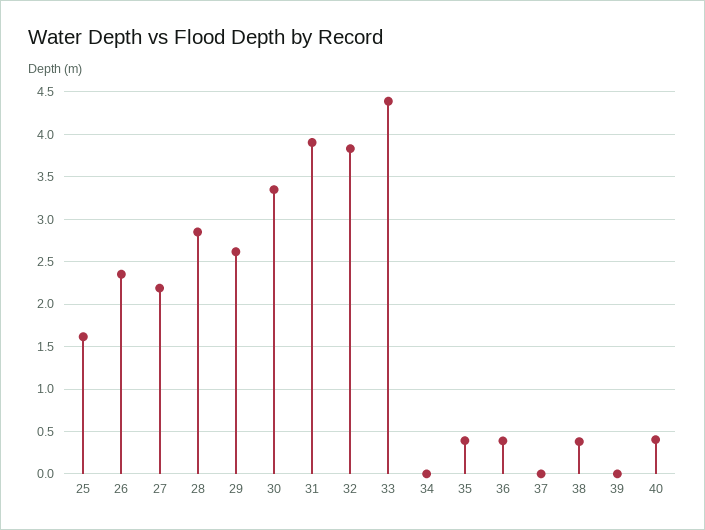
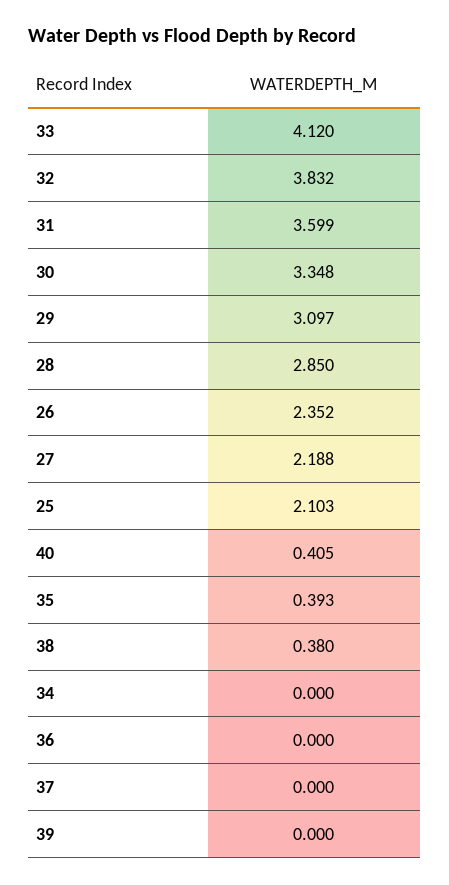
25: 1.6 -> 2.103
29: 2.6 -> 3.097
31: 3.9 -> 3.599
33: 4.4 -> 4.12
36: 0.4 -> 0

